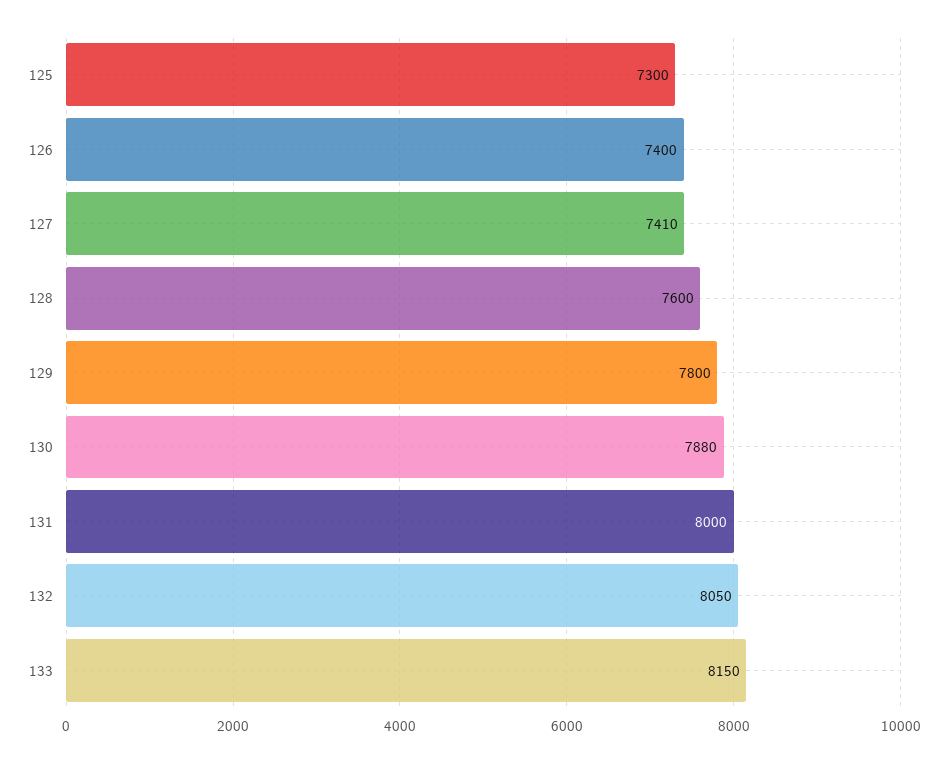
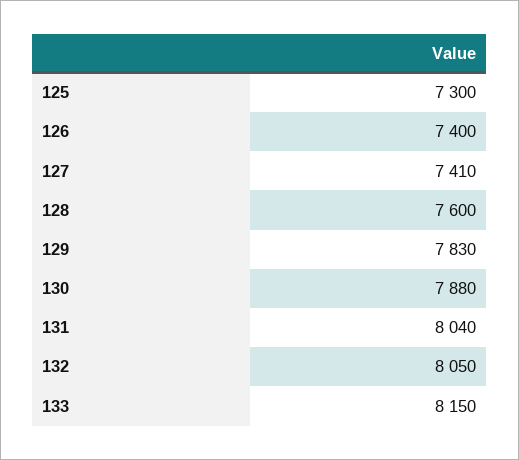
129: 7800 -> 7830
131: 8000 -> 8040

